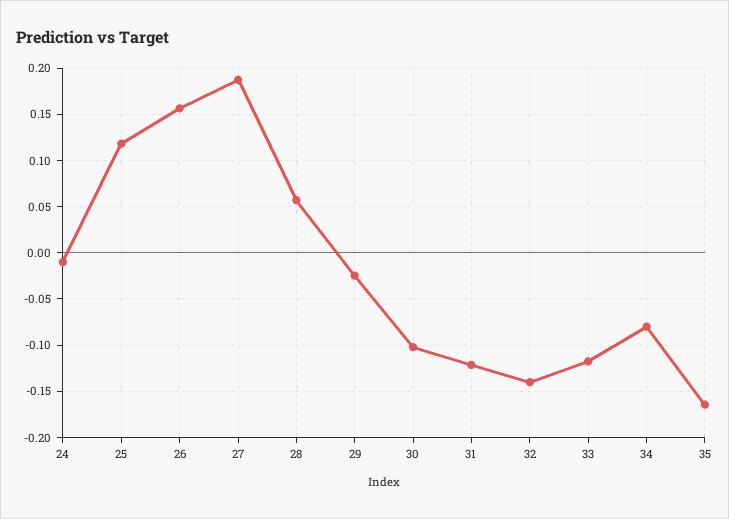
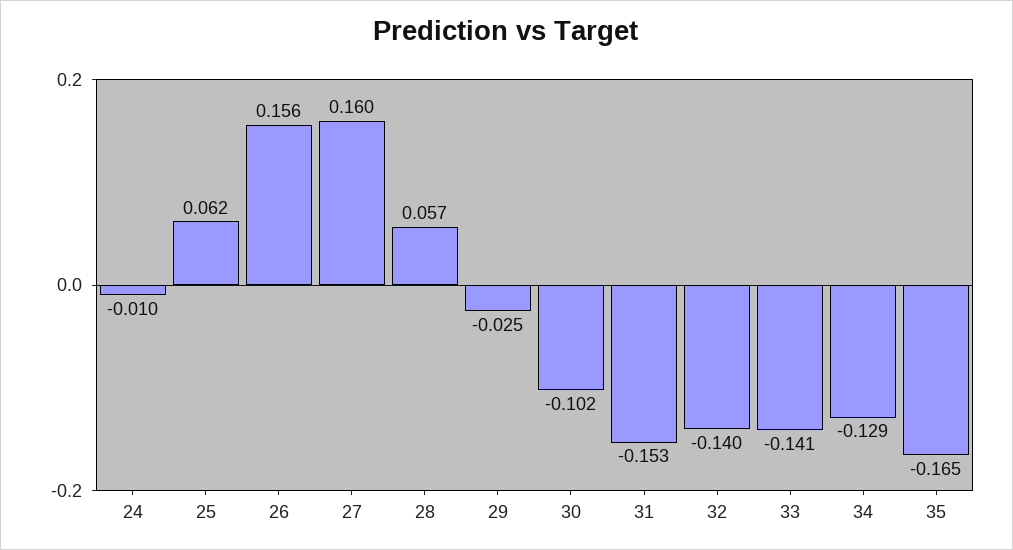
25: 0.12 -> 0.062
27: 0.19 -> 0.16
31: -0.12 -> -0.153
33: -0.12 -> -0.141
34: -0.08 -> -0.129

